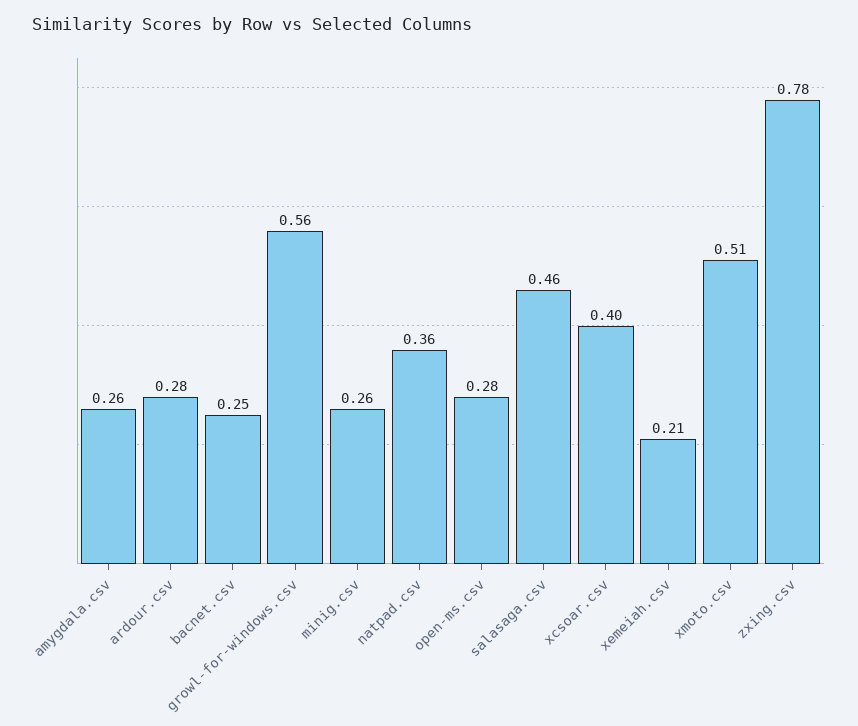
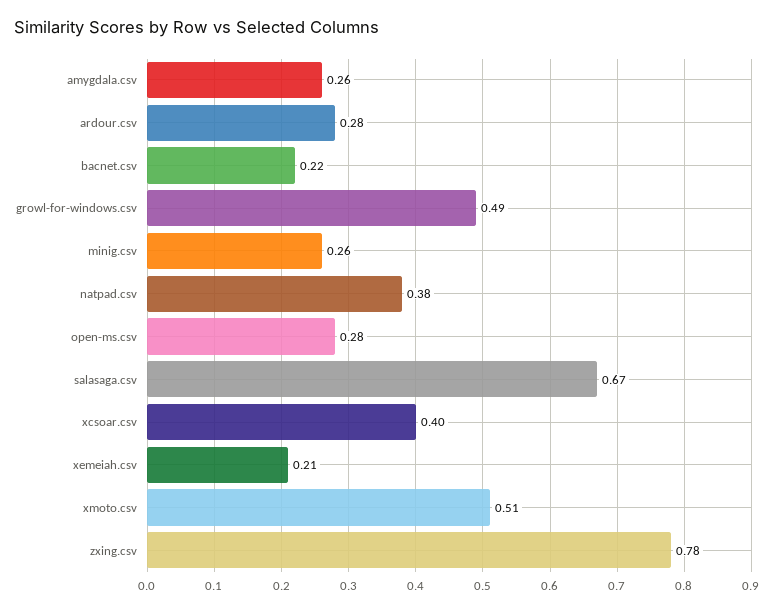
bacnet.csv: 0.25 -> 0.22
growl-for-windows.csv: 0.56 -> 0.49
natpad.csv: 0.36 -> 0.38
salasaga.csv: 0.46 -> 0.67

